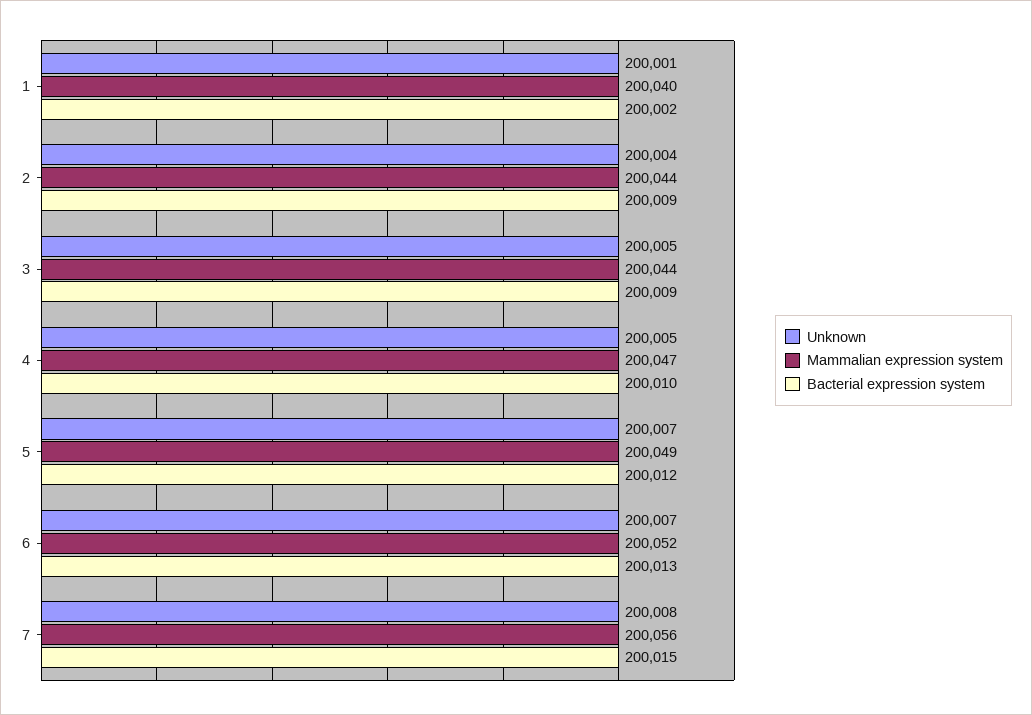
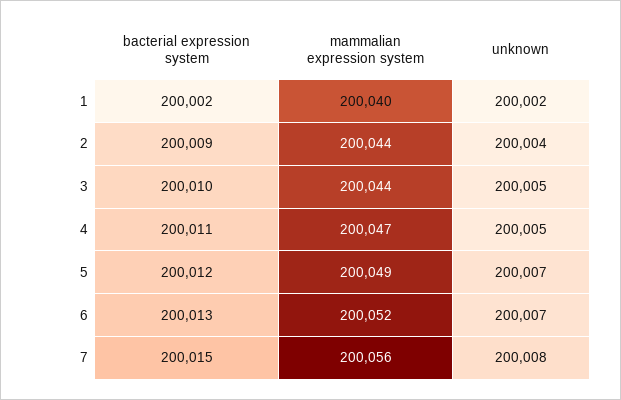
Unknown, 1: 200001 -> 200002
Bacterial expression system, 3: 200009 -> 200010
Bacterial expression system, 4: 200010 -> 200011

